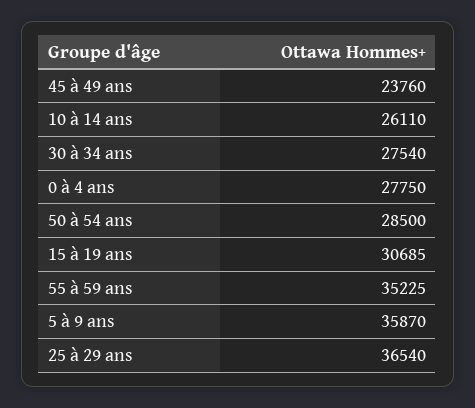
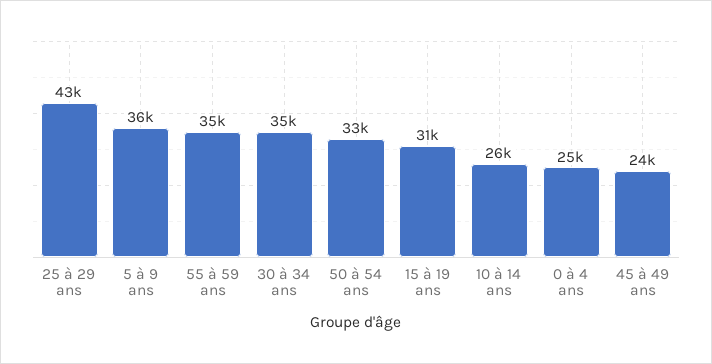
30 à 34 ans: 27540 -> 35000
0 à 4 ans: 27750 -> 25000
50 à 54 ans: 28500 -> 33000
25 à 29 ans: 36540 -> 43000

